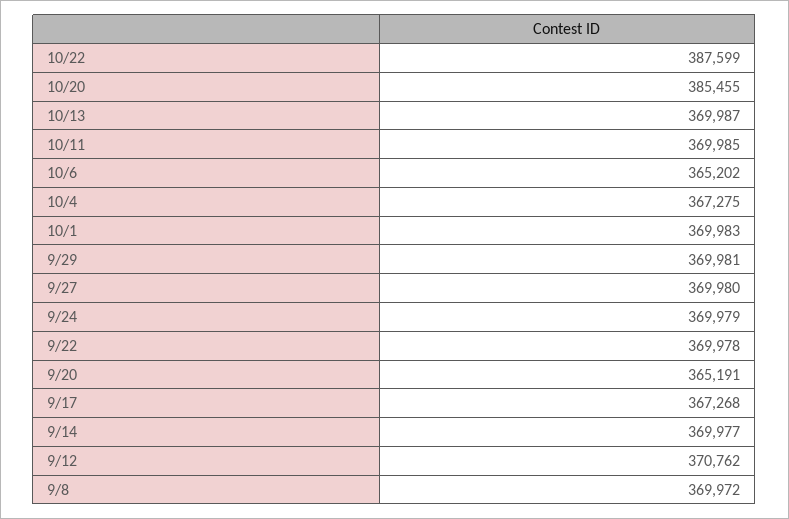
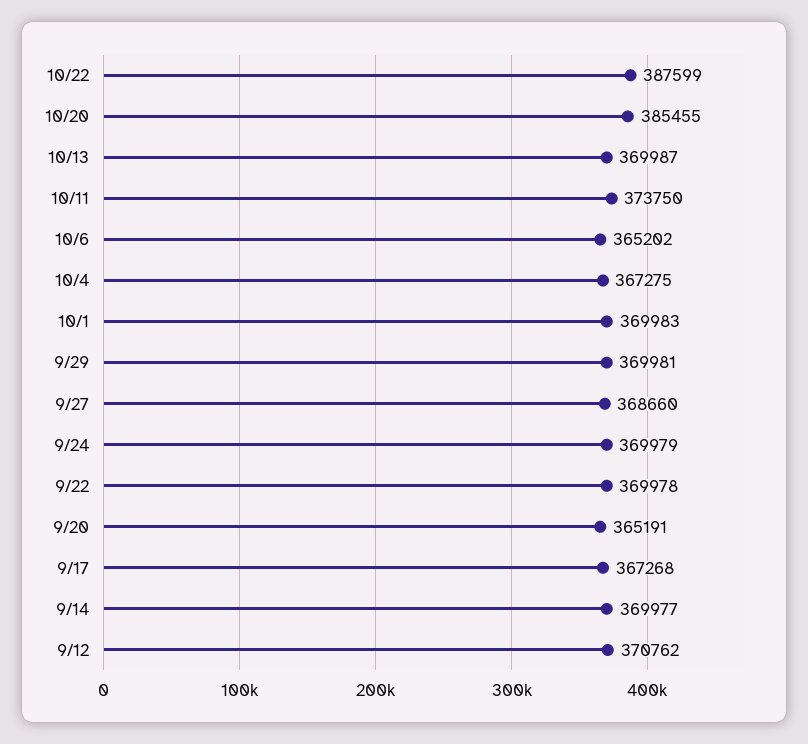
10/11: 369985 -> 373750
9/27: 369980 -> 368660
9/8: 369972 -> none

